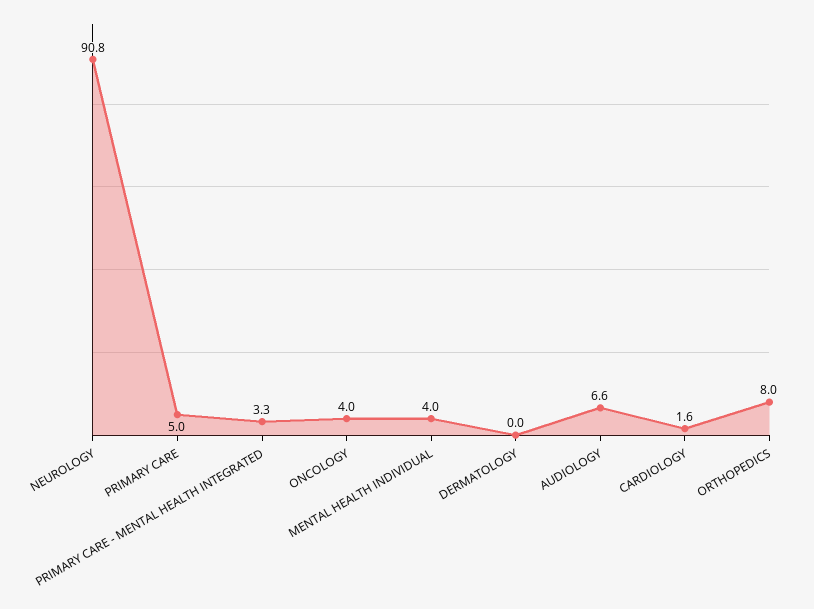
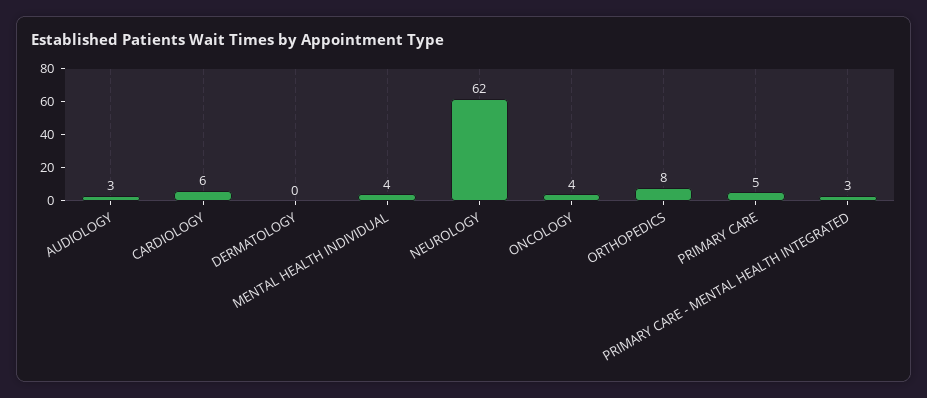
NEUROLOGY: 90.8 -> 62
AUDIOLOGY: 6.6 -> 3
CARDIOLOGY: 1.6 -> 6

